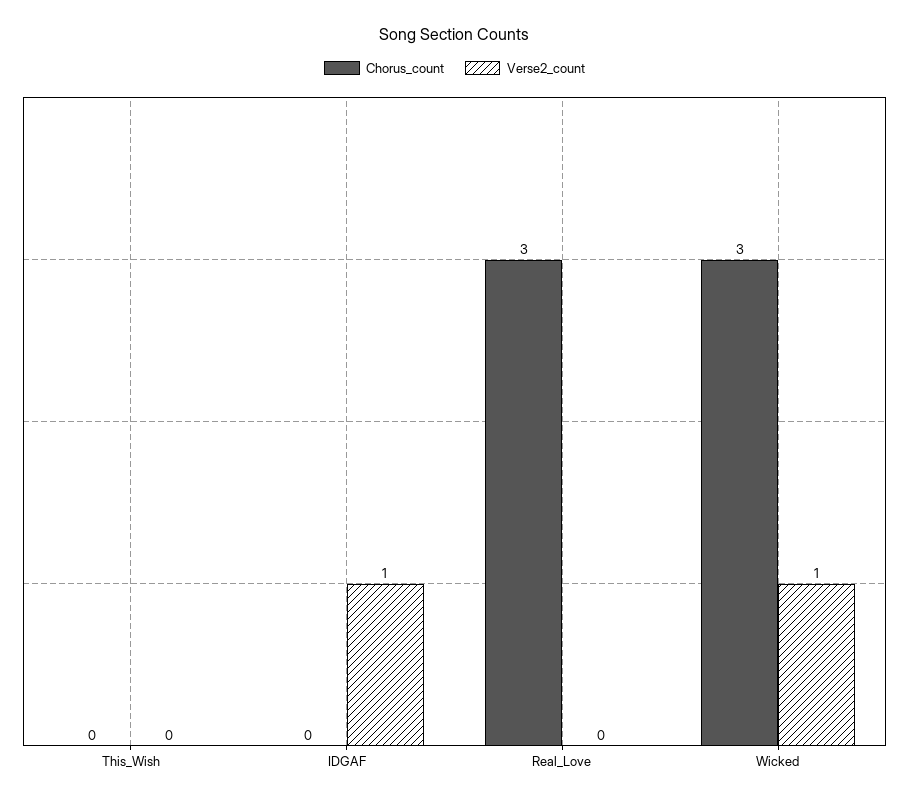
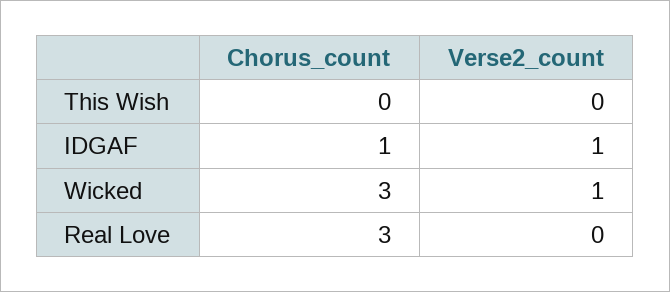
Chorus_count, IDGAF: 0 -> 1

